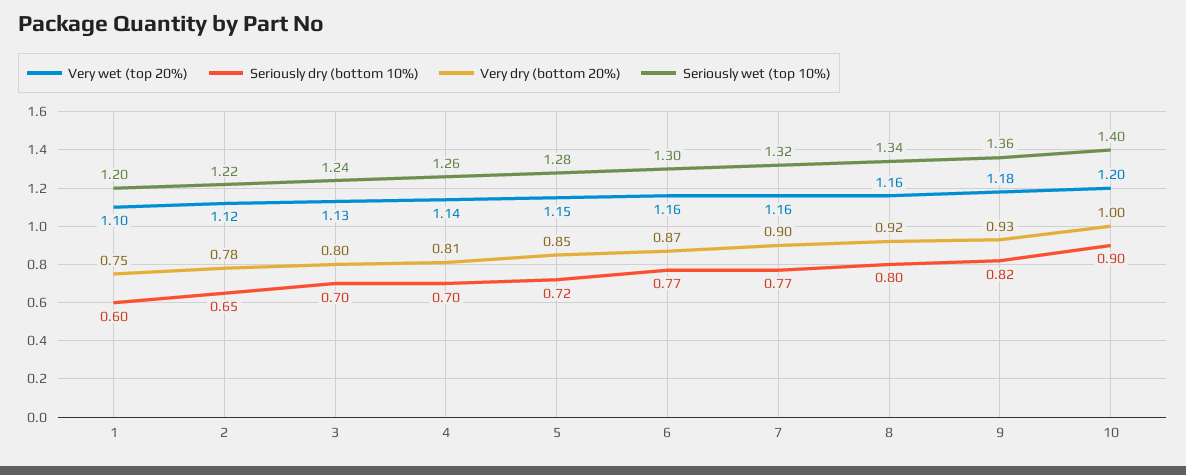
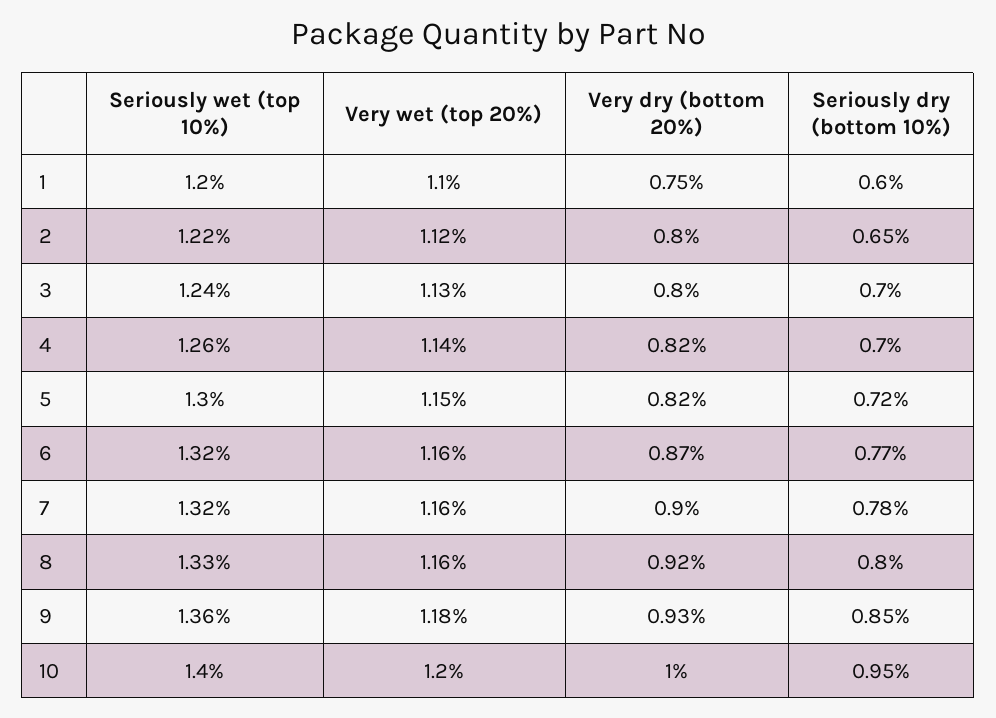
Very dry (bottom 20%), 2: 0.78 -> 0.8
Very dry (bottom 20%), 4: 0.81 -> 0.82
Very dry (bottom 20%), 5: 0.85 -> 0.82
Seriously wet (top 10%), 5: 1.28 -> 1.3
Seriously wet (top 10%), 6: 1.3 -> 1.32
Seriously dry (bottom 10%), 7: 0.77 -> 0.78
Seriously wet (top 10%), 8: 1.34 -> 1.33
Seriously dry (bottom 10%), 9: 0.82 -> 0.85
Seriously dry (bottom 10%), 10: 0.9 -> 0.95

